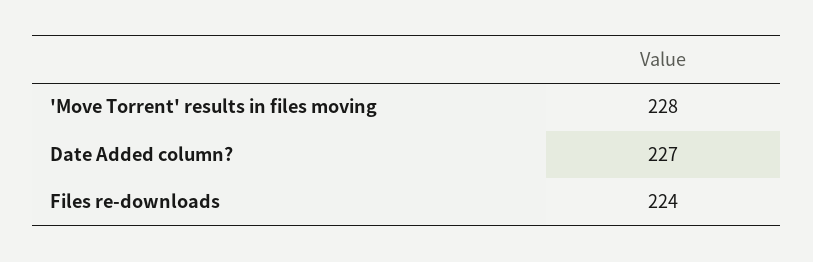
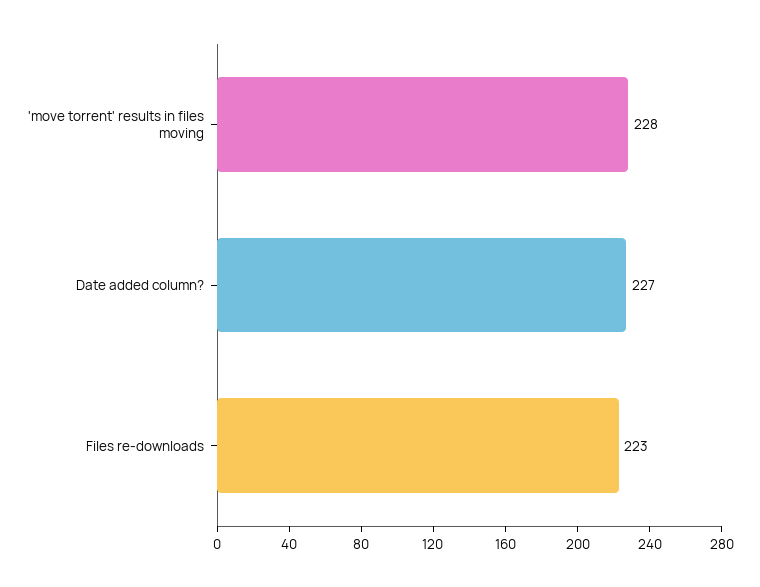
Files re-downloads: 224 -> 223

